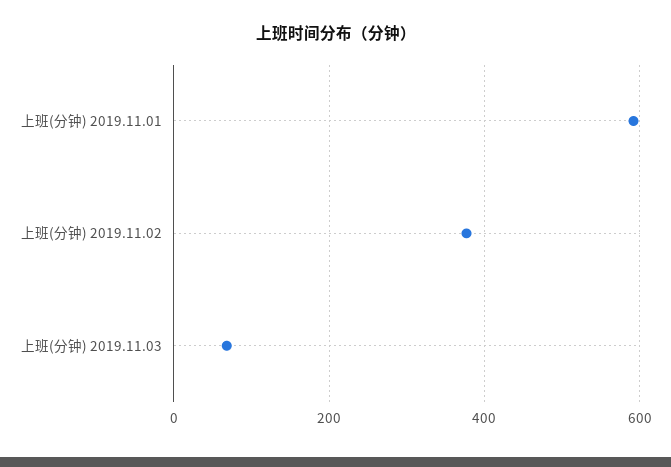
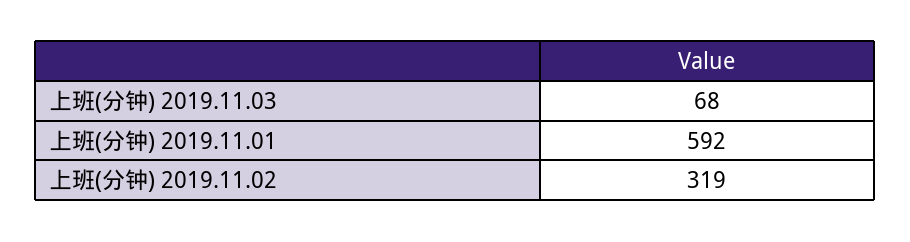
上班(分钟) 2019.11.02: 380 -> 319

